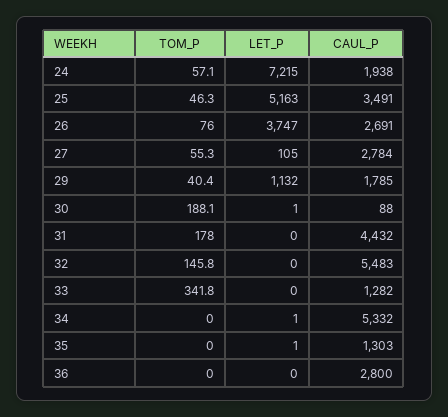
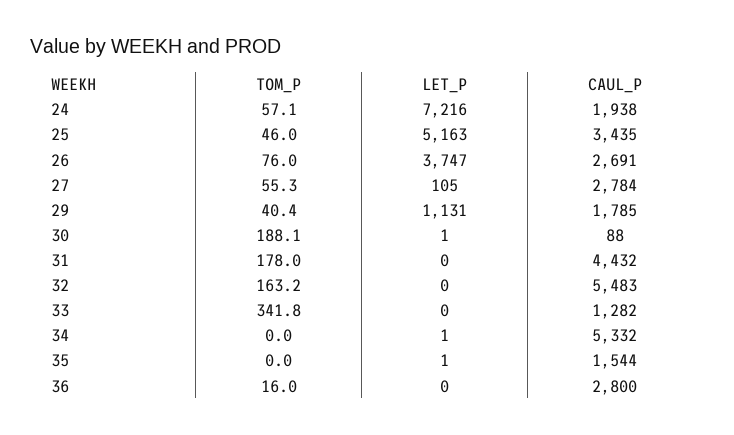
LET_P, 24: 7215 -> 7216
TOM_P, 25: 46.3 -> 46
CAUL_P, 25: 3491 -> 3435
LET_P, 29: 1132 -> 1131
TOM_P, 32: 145.8 -> 163.2
CAUL_P, 35: 1303 -> 1544
TOM_P, 36: 0 -> 16

